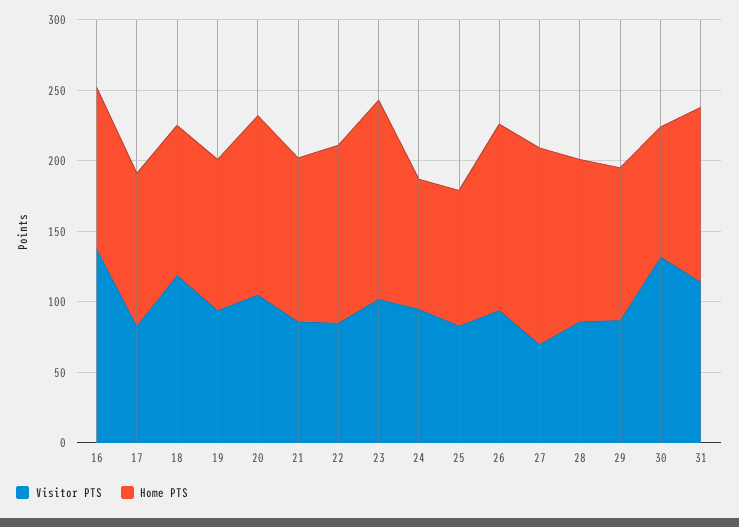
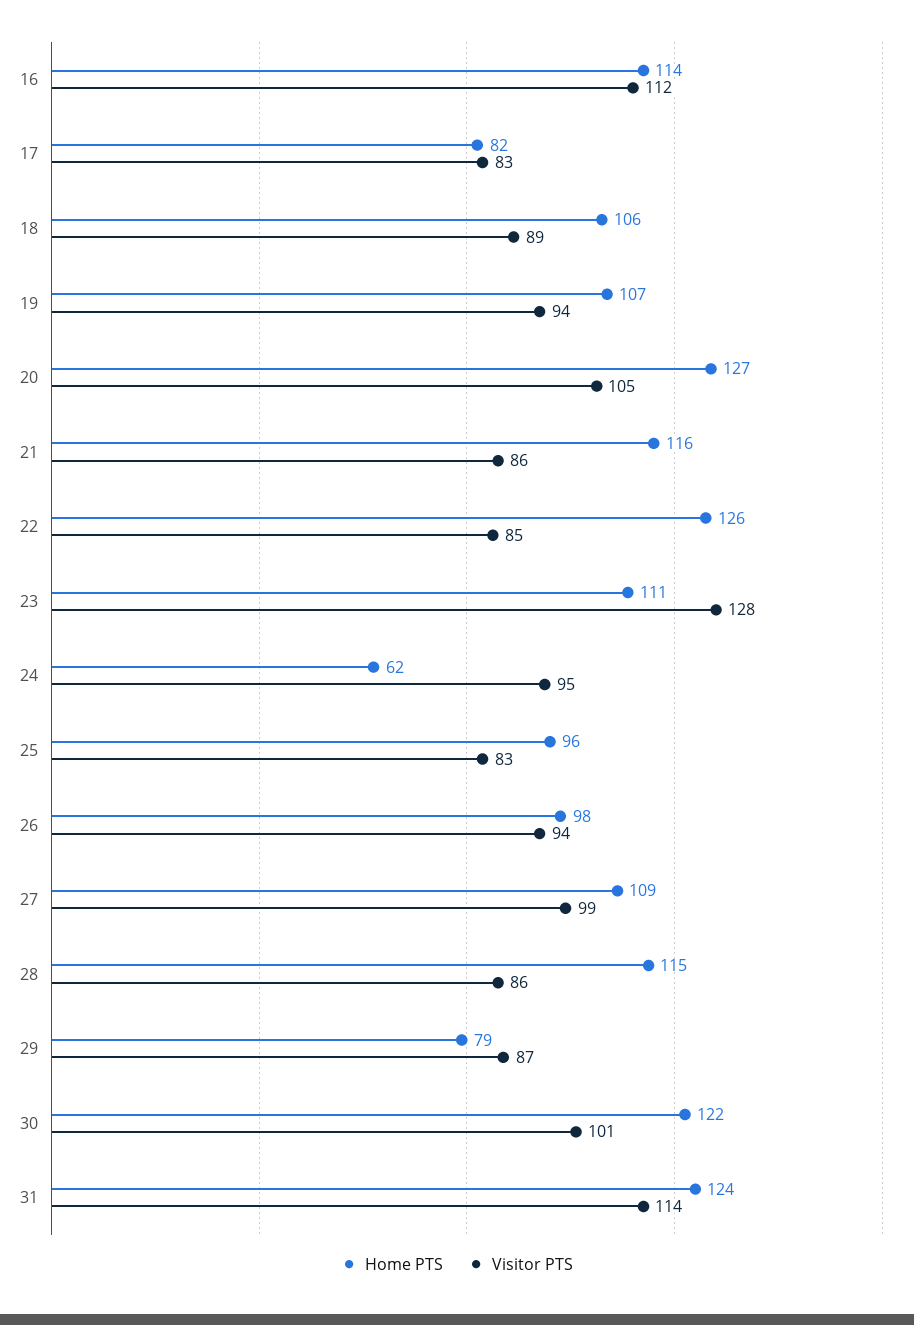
Visitor PTS, 16: 140 -> 112
Home PTS, 17: 110 -> 82
Visitor PTS, 18: 120 -> 89
Visitor PTS, 23: 100 -> 128
Home PTS, 23: 140 -> 111
Home PTS, 24: 90 -> 62
Home PTS, 26: 130 -> 98
Visitor PTS, 27: 70 -> 99
Home PTS, 27: 140 -> 109
Home PTS, 29: 110 -> 79
Visitor PTS, 30: 130 -> 101
Home PTS, 30: 90 -> 122

